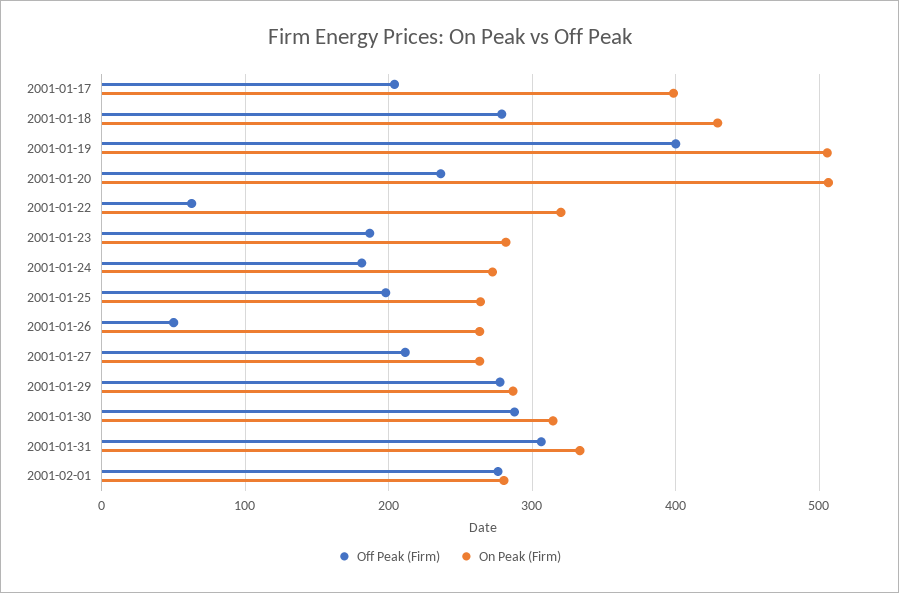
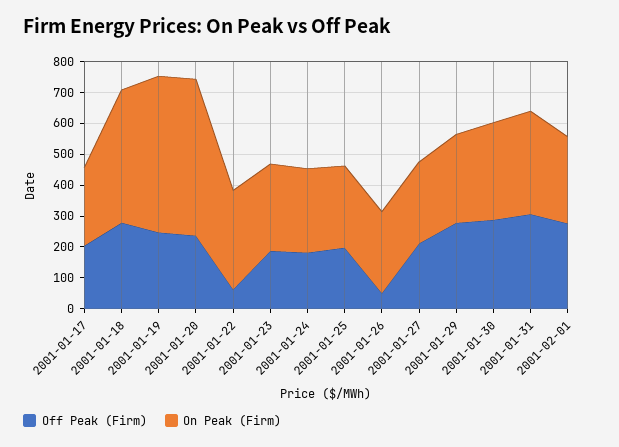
On Peak (Firm), 2001-01-17: 400 -> 250
Off Peak (Firm), 2001-01-19: 400 -> 250

